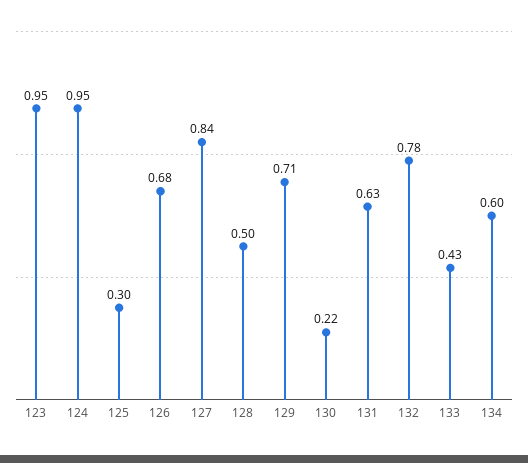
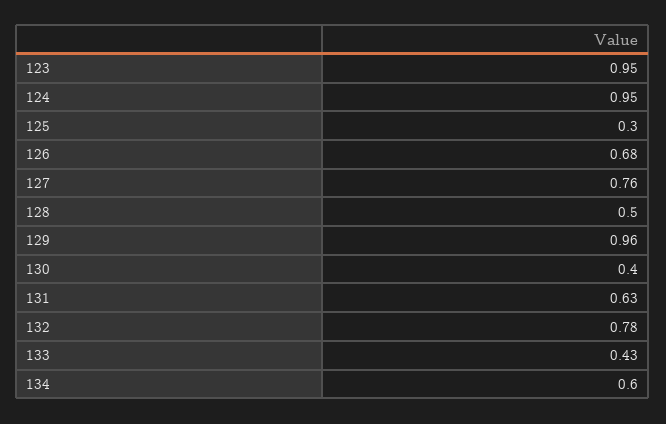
127: 0.84 -> 0.76
129: 0.71 -> 0.96
130: 0.22 -> 0.4

